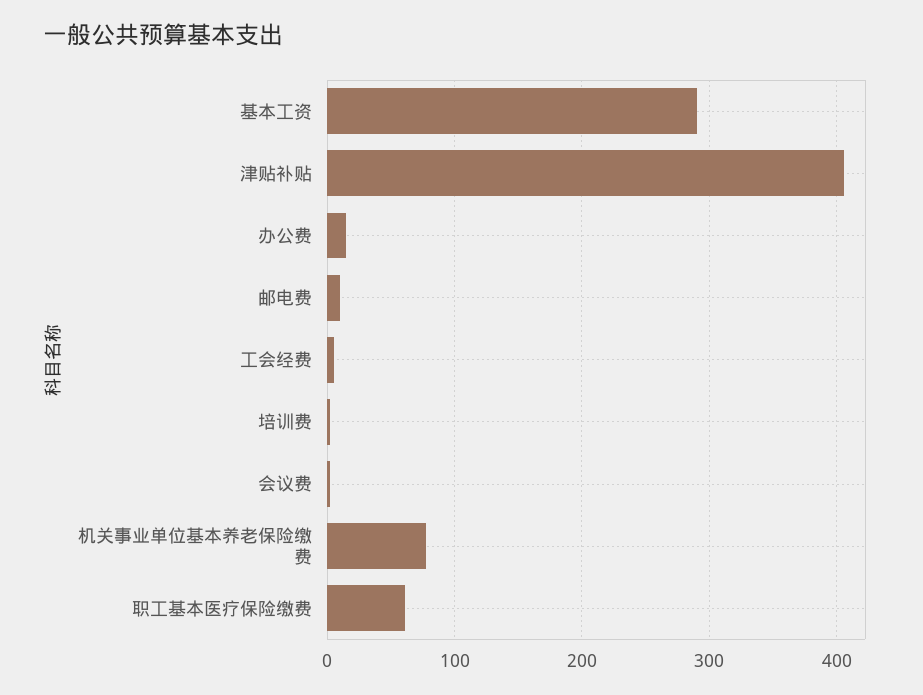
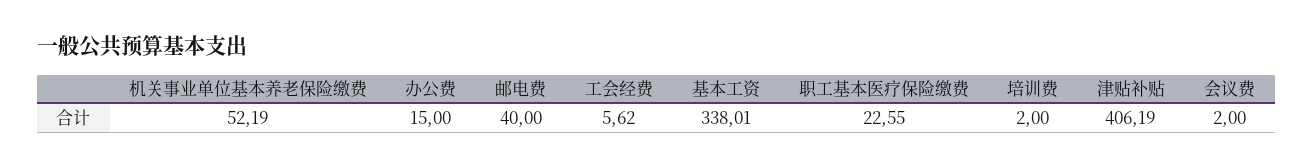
基本工资: 290 -> 338.01
邮电费: 10 -> 40
机关事业单位基本养老保险缴费: 80 -> 52.19
职工基本医疗保险缴费: 60 -> 22.55

